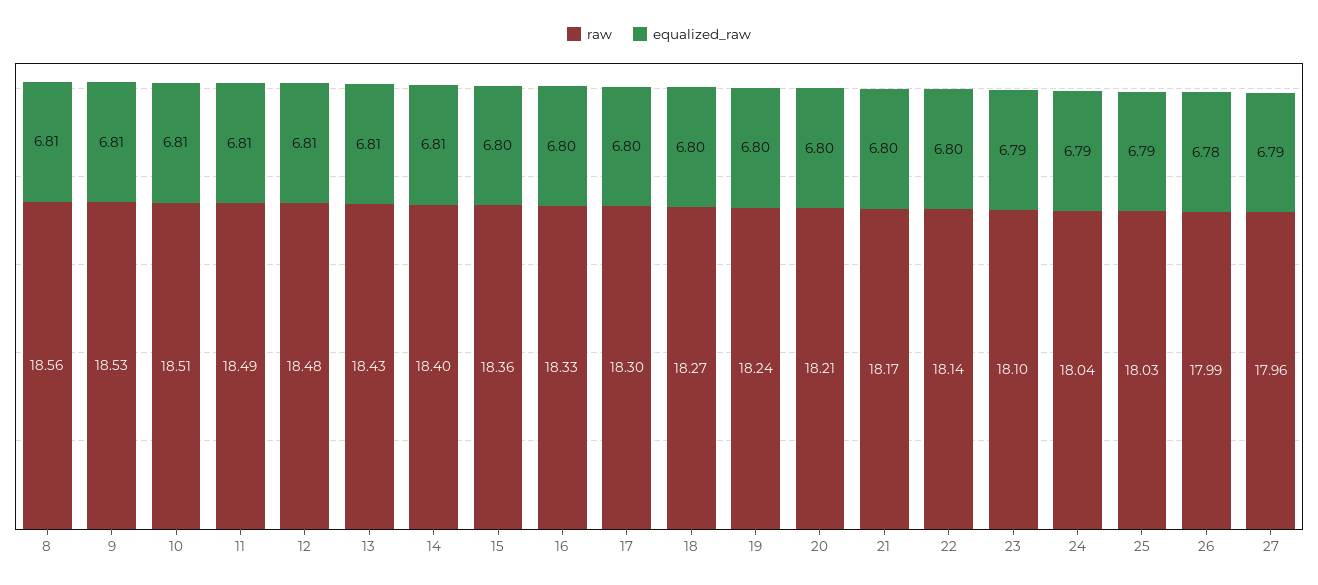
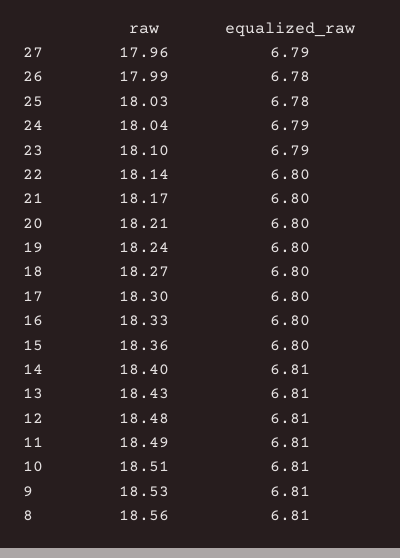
equalized_raw, 25: 6.79 -> 6.78

